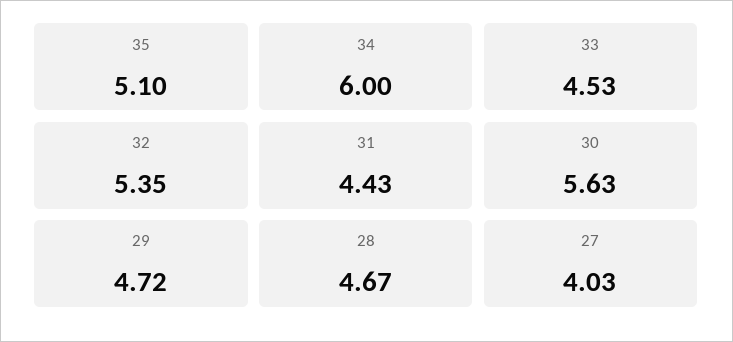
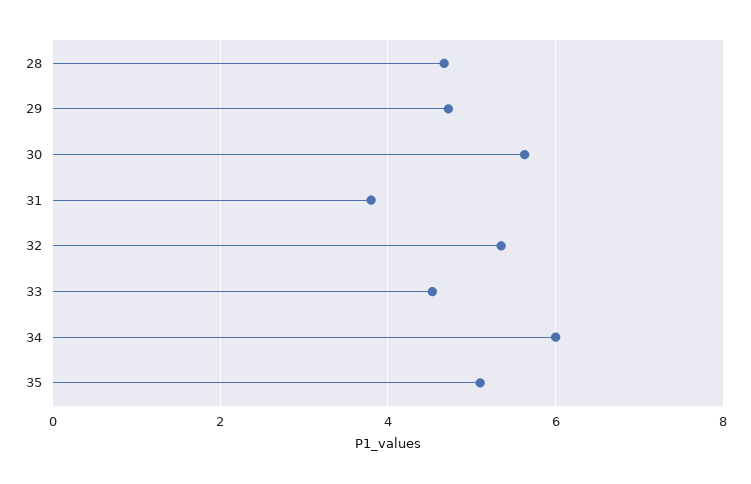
31: 4.43 -> 3.8
27: 4.03 -> none

